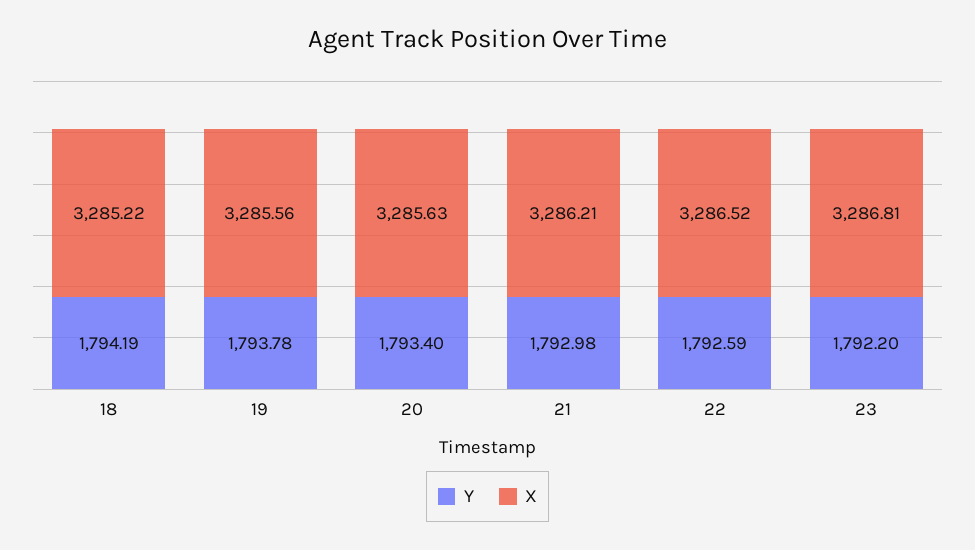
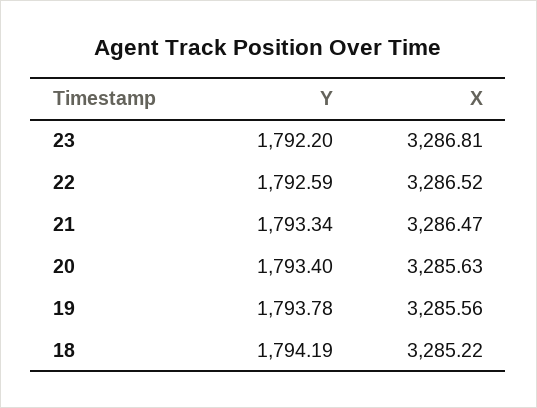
Y, 21: 1792.98 -> 1793.34
X, 21: 3286.21 -> 3286.47

